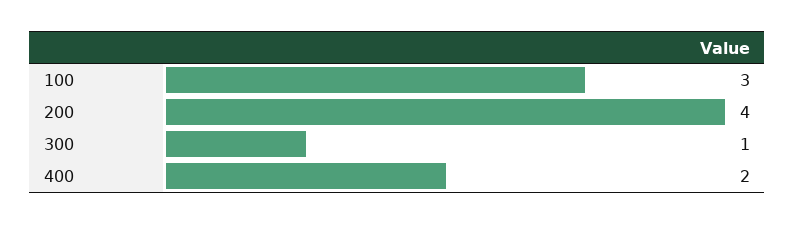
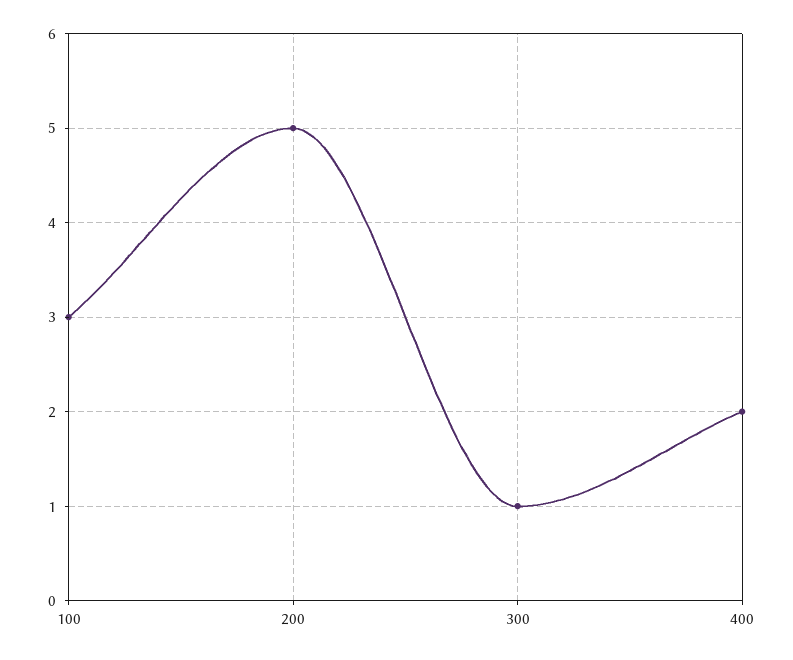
200: 4 -> 5

